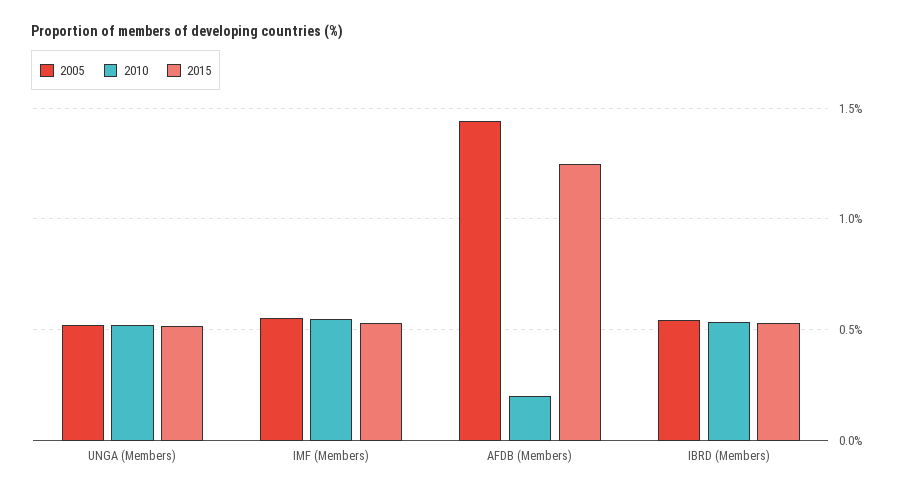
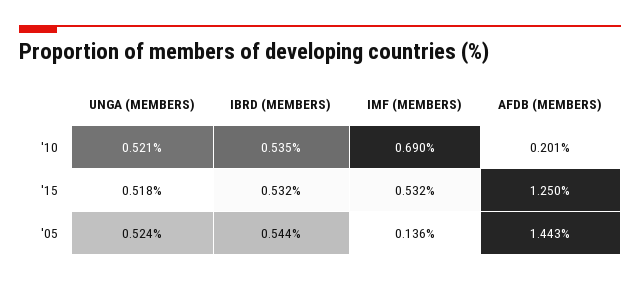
2005, IMF (Members): 0.55 -> 0.136
2010, IMF (Members): 0.55 -> 0.69

